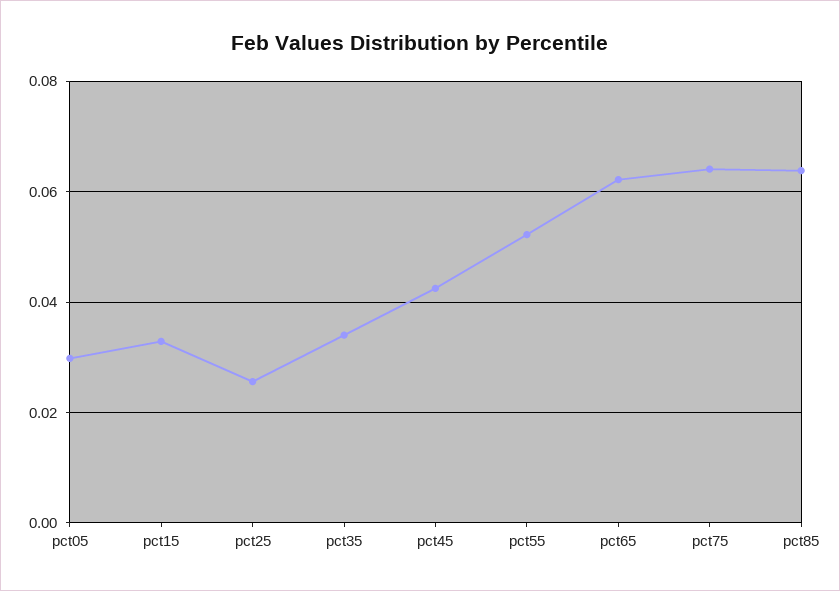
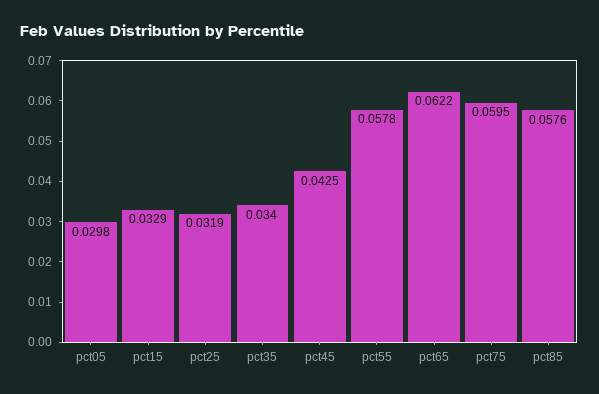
pct25: 0.026 -> 0.0319
pct55: 0.052 -> 0.0578
pct75: 0.064 -> 0.0595
pct85: 0.064 -> 0.0576

